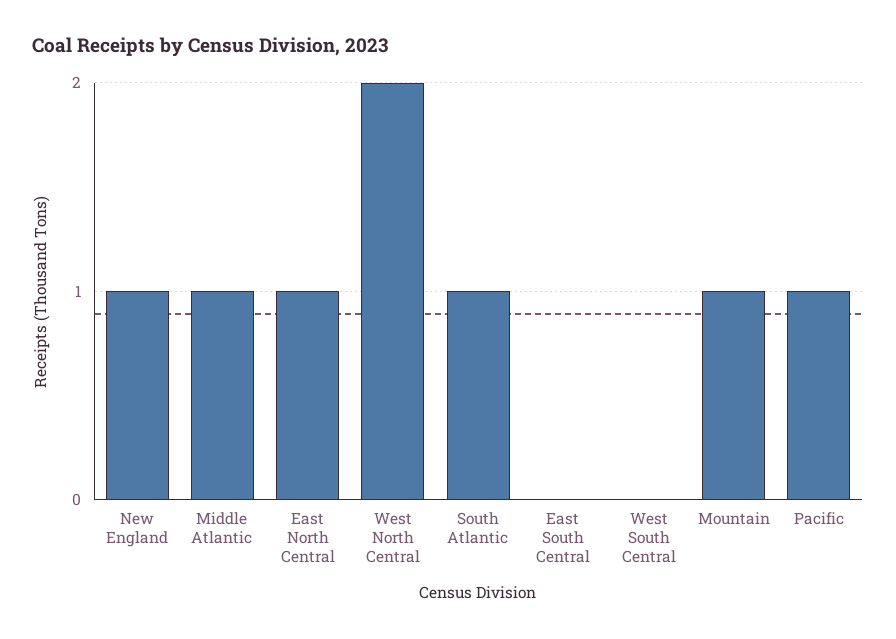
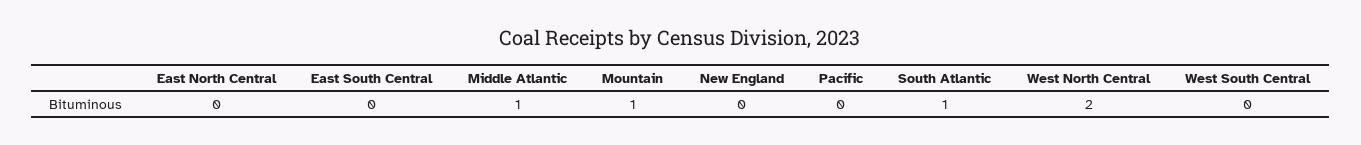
New England: 1 -> 0
East North Central: 1 -> 0
Pacific: 1 -> 0

